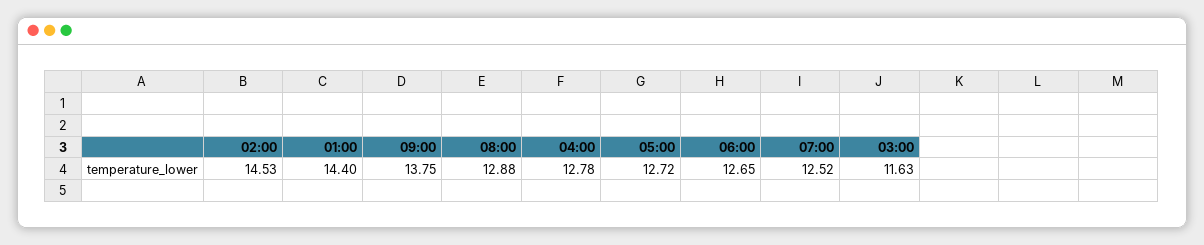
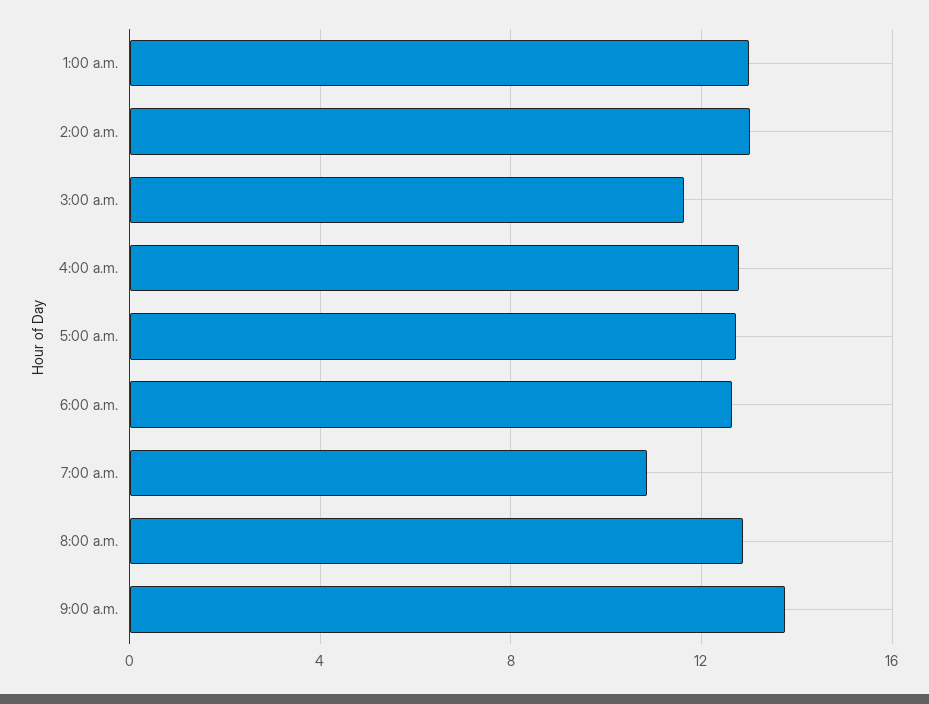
02:00: 14.53 -> 13
01:00: 14.4 -> 13
07:00: 12.52 -> 11

